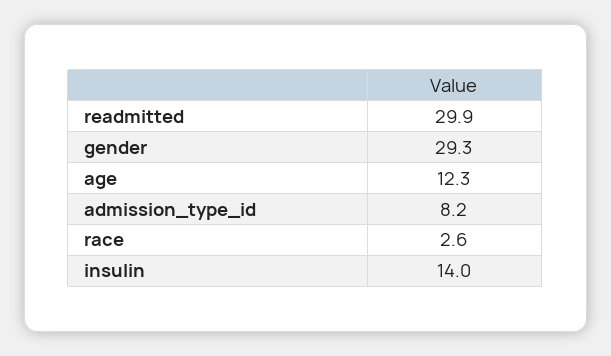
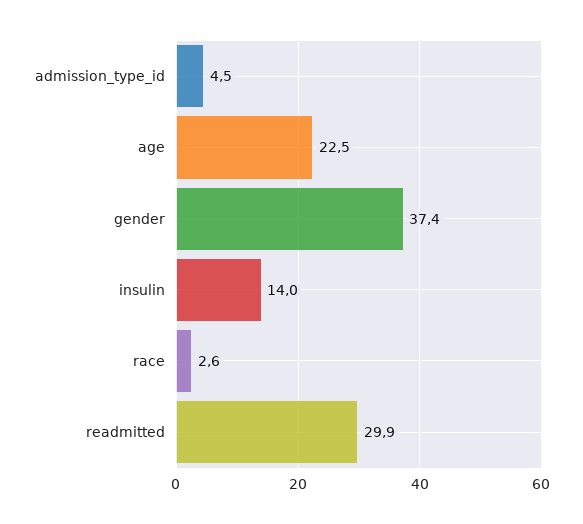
gender: 29.3 -> 37.4
age: 12.3 -> 22.5
admission_type_id: 8.2 -> 4.5

